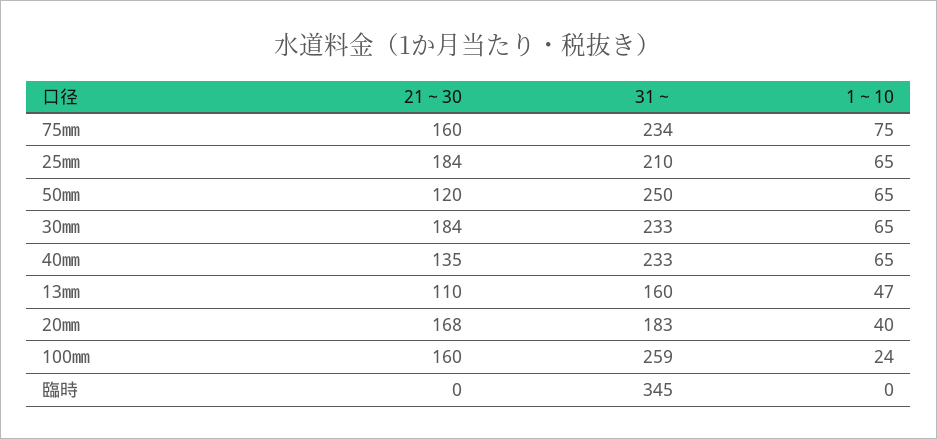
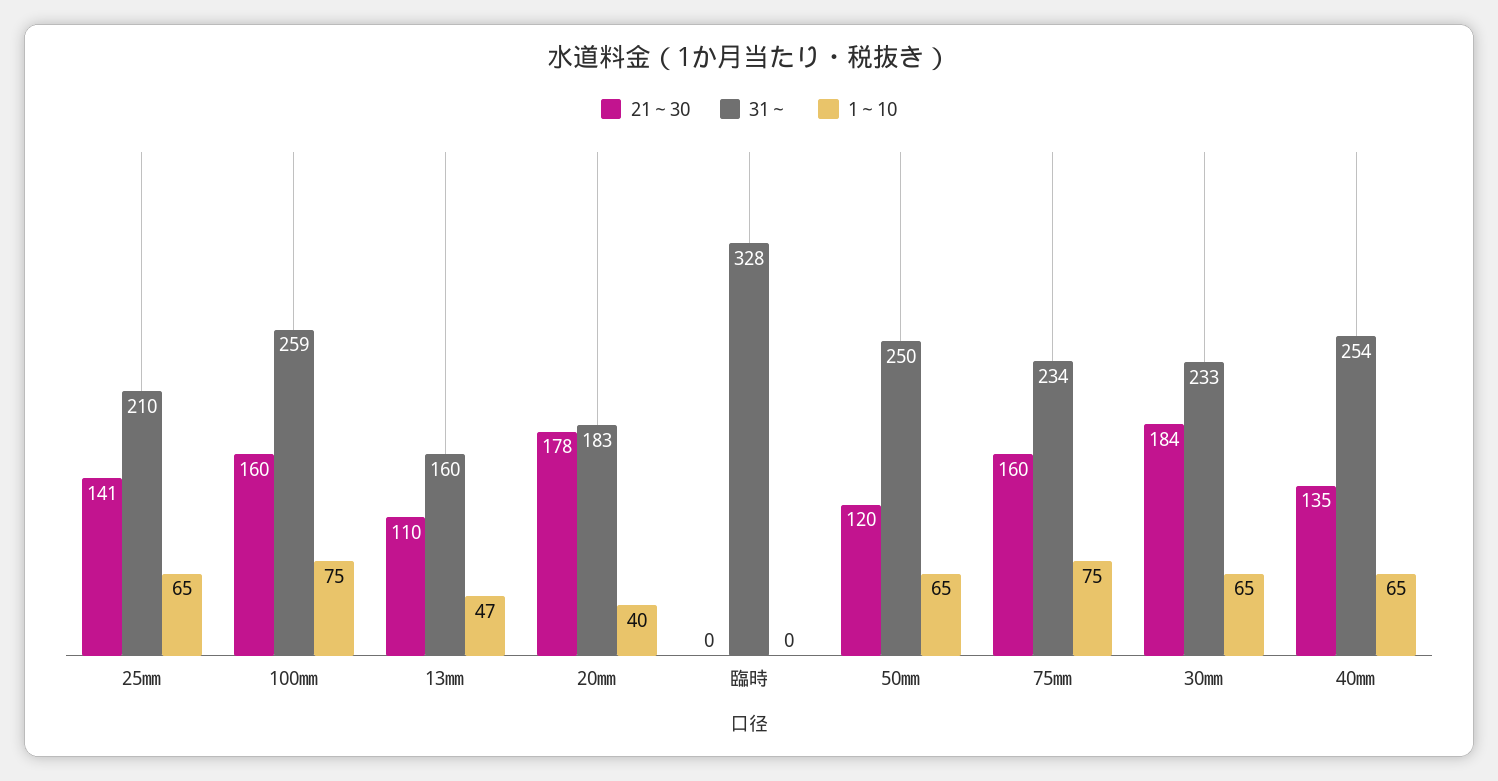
21～30, 25㎜: 184 -> 141
31～, 40㎜: 233 -> 254
21～30, 20㎜: 168 -> 178
1～10, 100㎜: 24 -> 75
31～, 臨時: 345 -> 328

